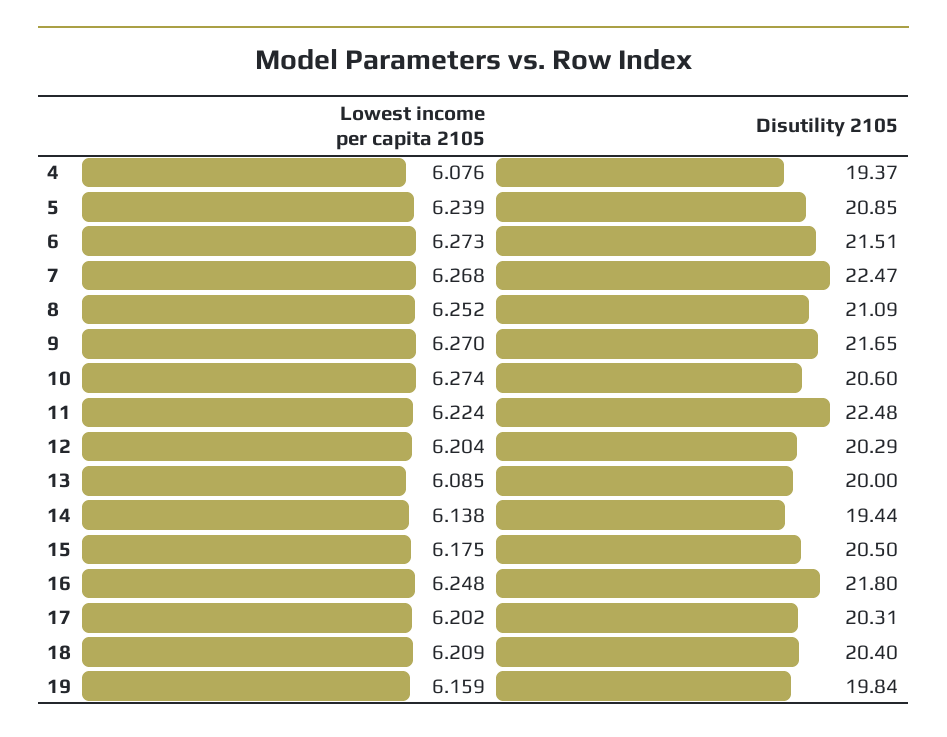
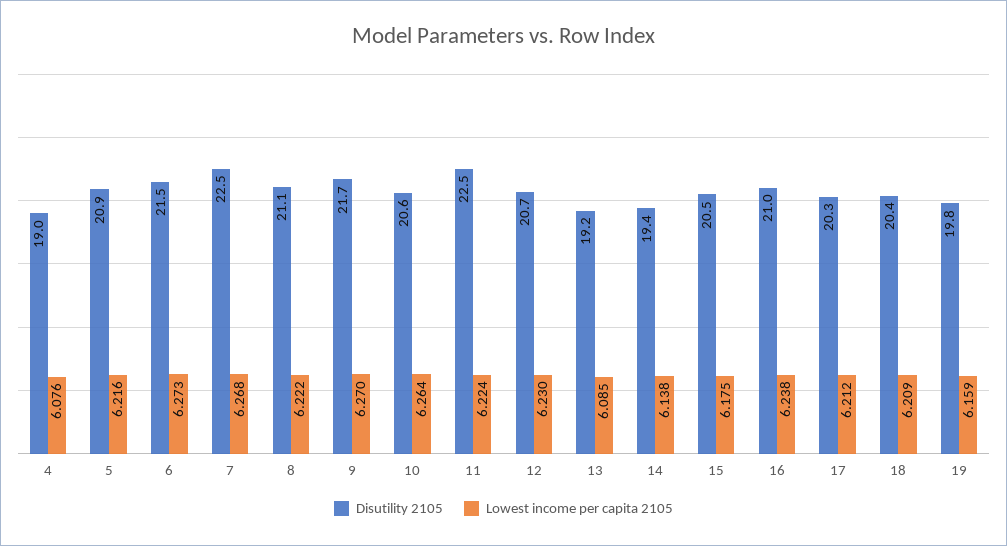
Disutility 2105, 4: 19.37 -> 19
Lowest income per capita 2105, 5: 6.239 -> 6.216
Lowest income per capita 2105, 8: 6.252 -> 6.222
Lowest income per capita 2105, 10: 6.274 -> 6.264
Lowest income per capita 2105, 12: 6.204 -> 6.23
Disutility 2105, 12: 20.29 -> 20.7
Disutility 2105, 13: 20 -> 19.2
Lowest income per capita 2105, 16: 6.248 -> 6.238
Disutility 2105, 16: 21.8 -> 21
Lowest income per capita 2105, 17: 6.202 -> 6.212

